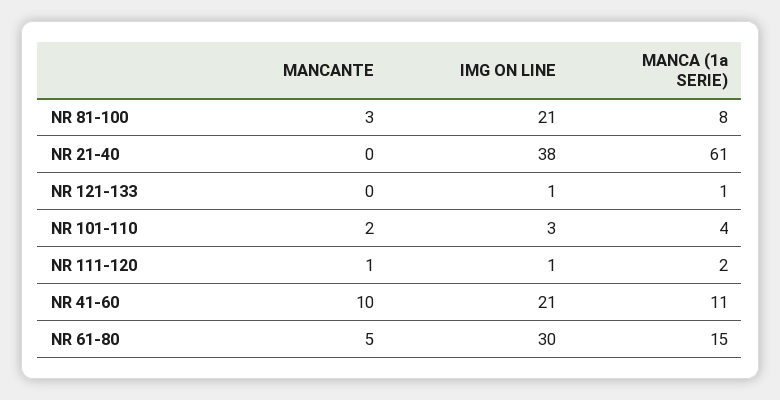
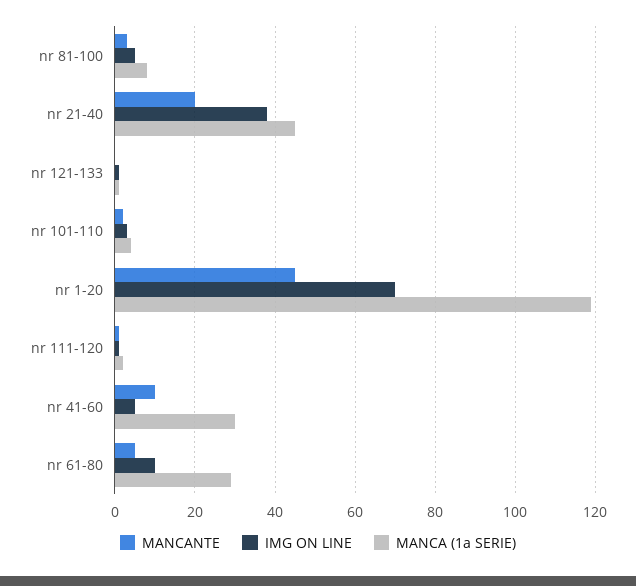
IMG ON LINE, NR 81-100: 21 -> 5
MANCANTE, NR 21-40: 0 -> 20
MANCA (1a SERIE), NR 21-40: 61 -> 45
IMG ON LINE, NR 41-60: 21 -> 5
MANCA (1a SERIE), NR 41-60: 11 -> 30
IMG ON LINE, NR 61-80: 30 -> 10
MANCA (1a SERIE), NR 61-80: 15 -> 30
MANCANTE, nr 1-20: none -> 45
IMG ON LINE, nr 1-20: none -> 70
MANCA (1a SERIE), nr 1-20: none -> 120

